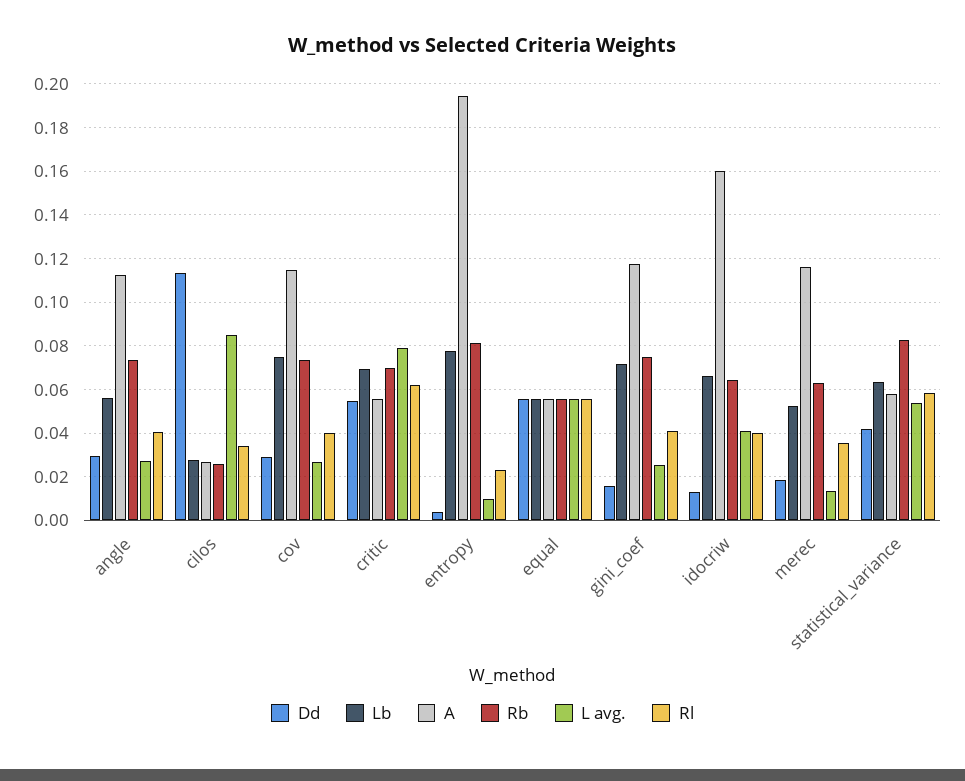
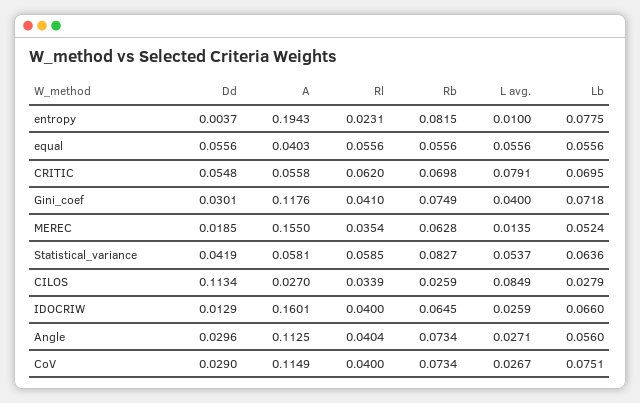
A, equal: 0.055 -> 0.0403
Dd, gini_coef: 0.015 -> 0.0301
L avg., gini_coef: 0.025 -> 0.04
L avg., idocriw: 0.04 -> 0.0259
A, merec: 0.115 -> 0.155

